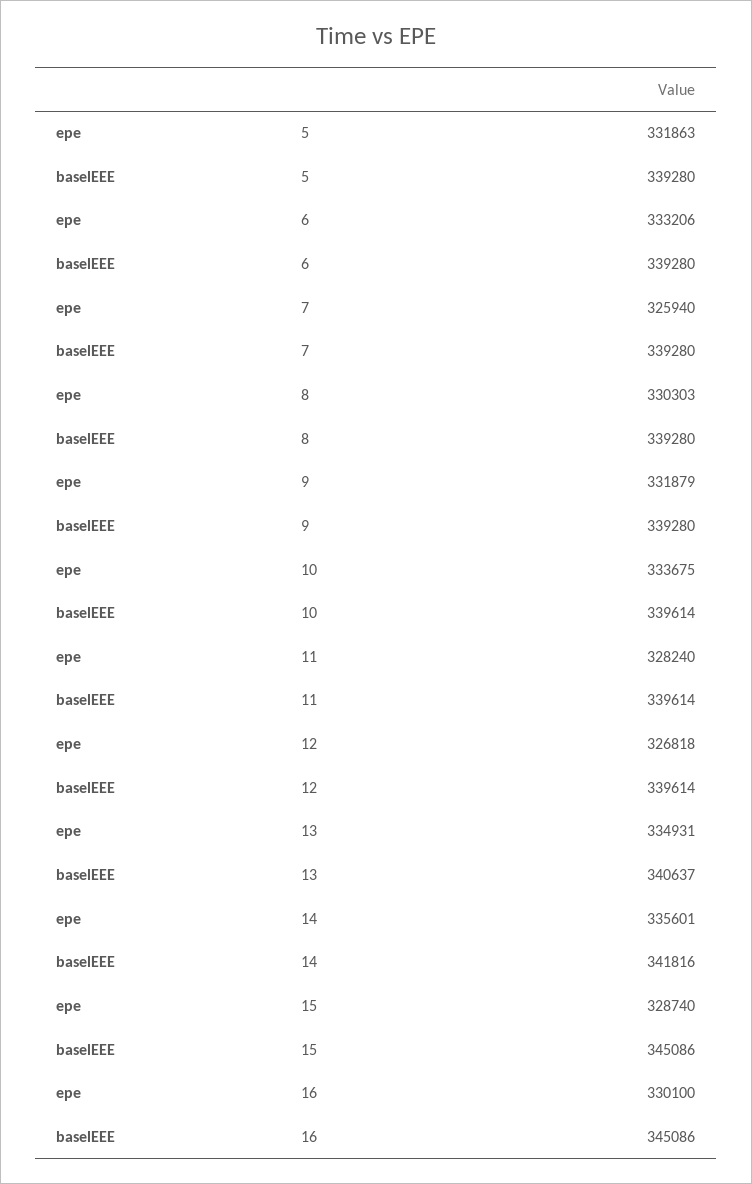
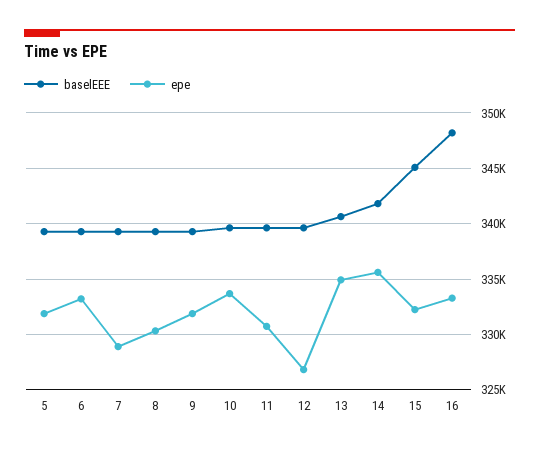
epe, 7: 325940 -> 329000
epe, 11: 328240 -> 331000
epe, 15: 328740 -> 332000
epe, 16: 330100 -> 333000
baselEEE, 16: 345086 -> 348000

